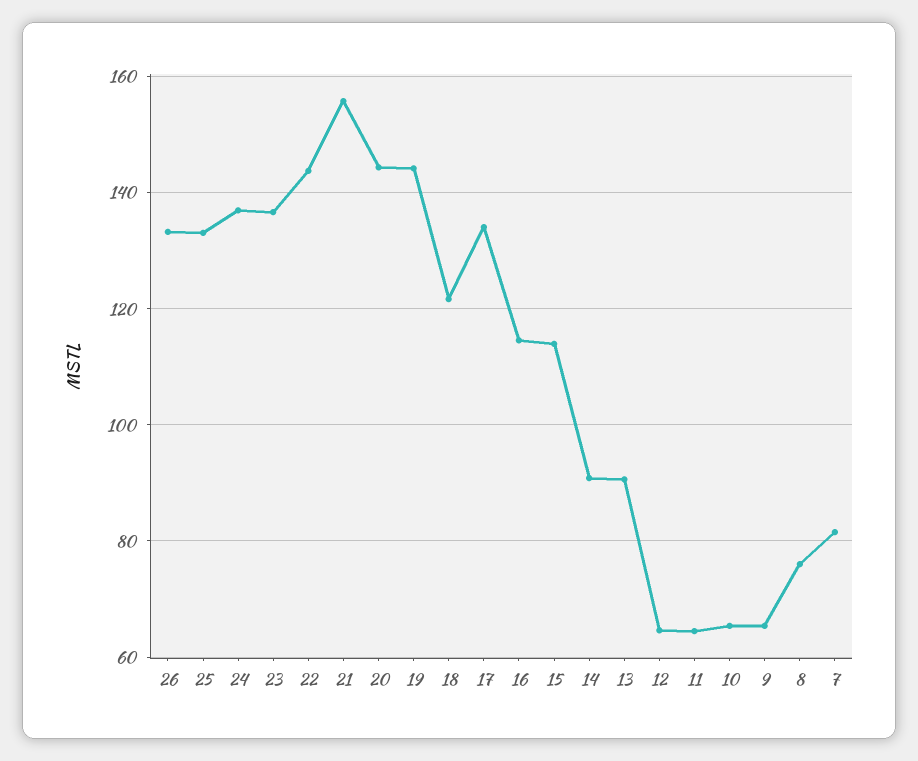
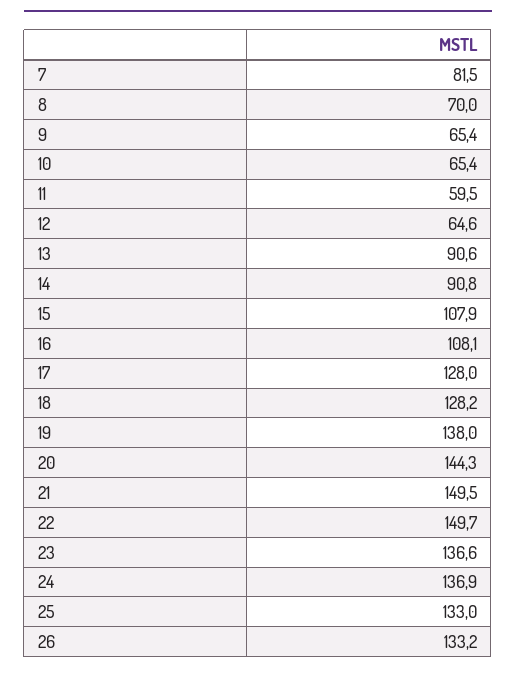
22: 144 -> 149.7
21: 156 -> 149.5
19: 144 -> 138
18: 122 -> 128.2
17: 134 -> 128
16: 114 -> 108.1
15: 114 -> 107.9
11: 64 -> 59.5
8: 76 -> 70

